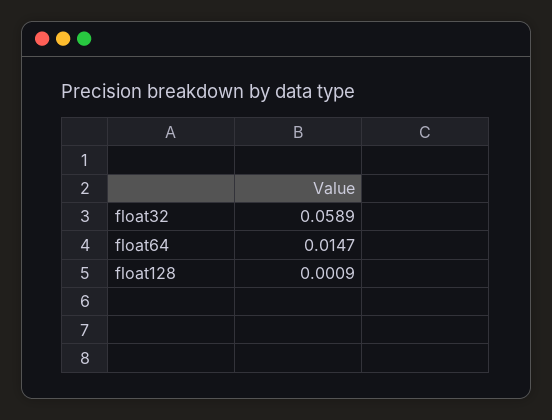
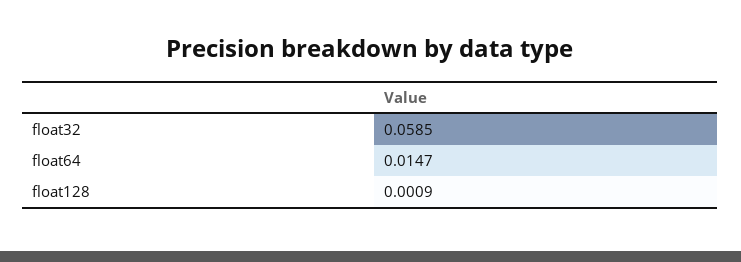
float32: 0.0589 -> 0.0585

